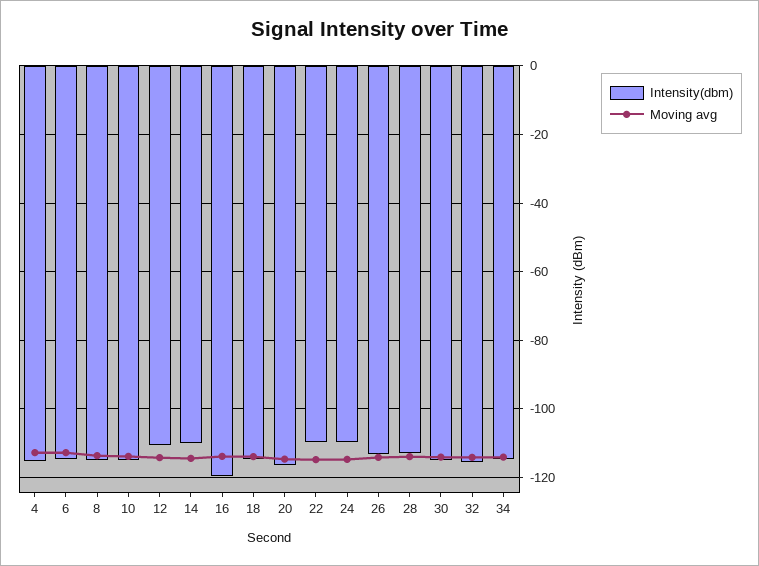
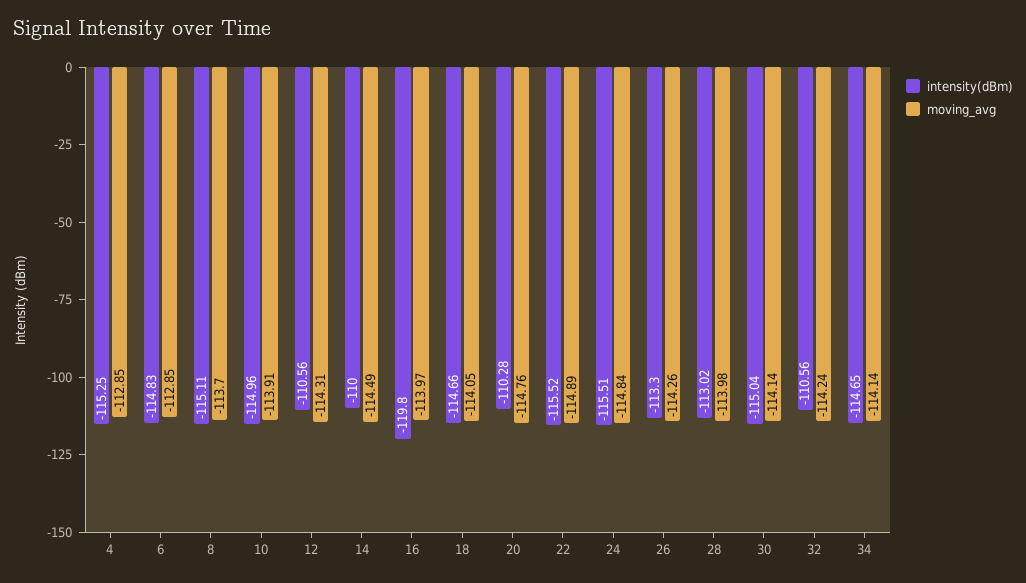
Intensity(dbm), 20: -116 -> -110.28
Intensity(dbm), 22: -110 -> -115.52
Intensity(dbm), 24: -110 -> -115.51
Intensity(dbm), 32: -116 -> -110.56

